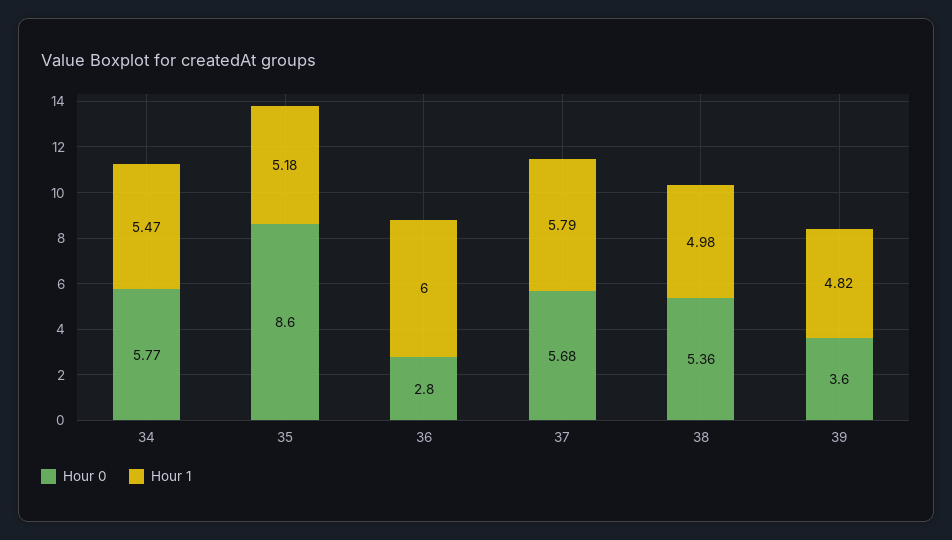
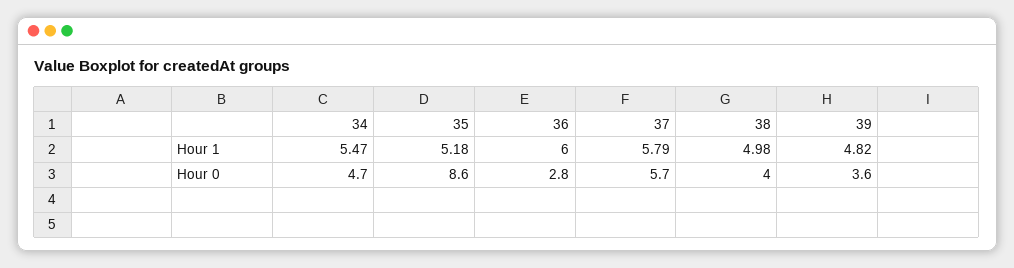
Hour 0, 34: 5.77 -> 4.7
Hour 0, 38: 5.36 -> 4

